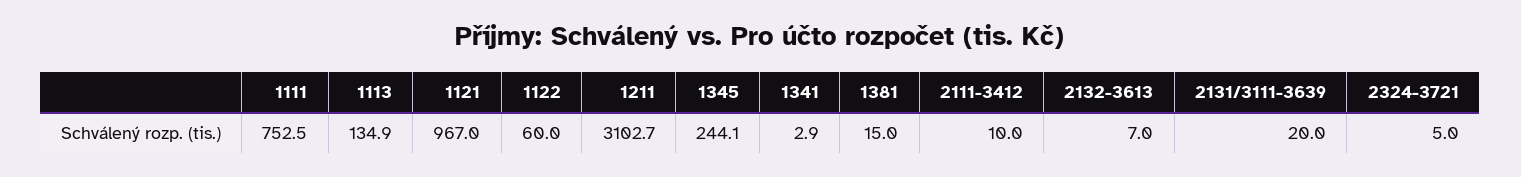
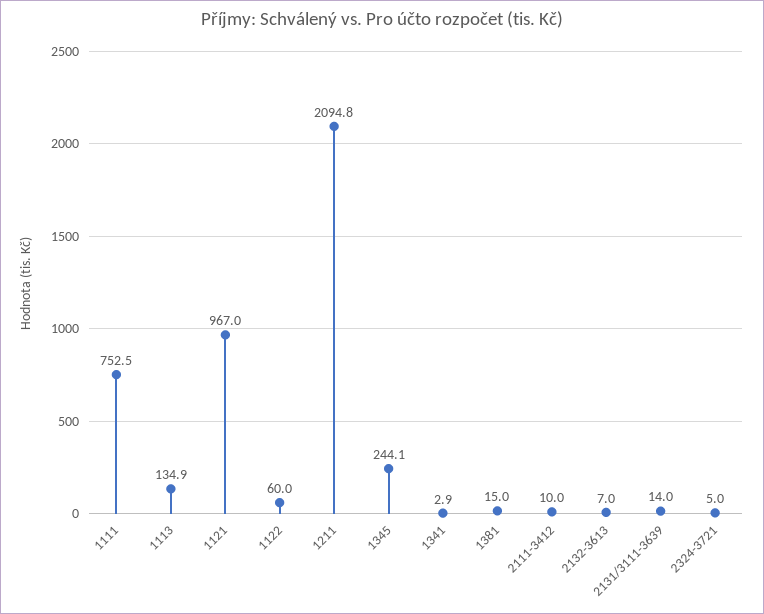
1211: 3102.7 -> 2094.8
2131/3111-3639: 20 -> 14

